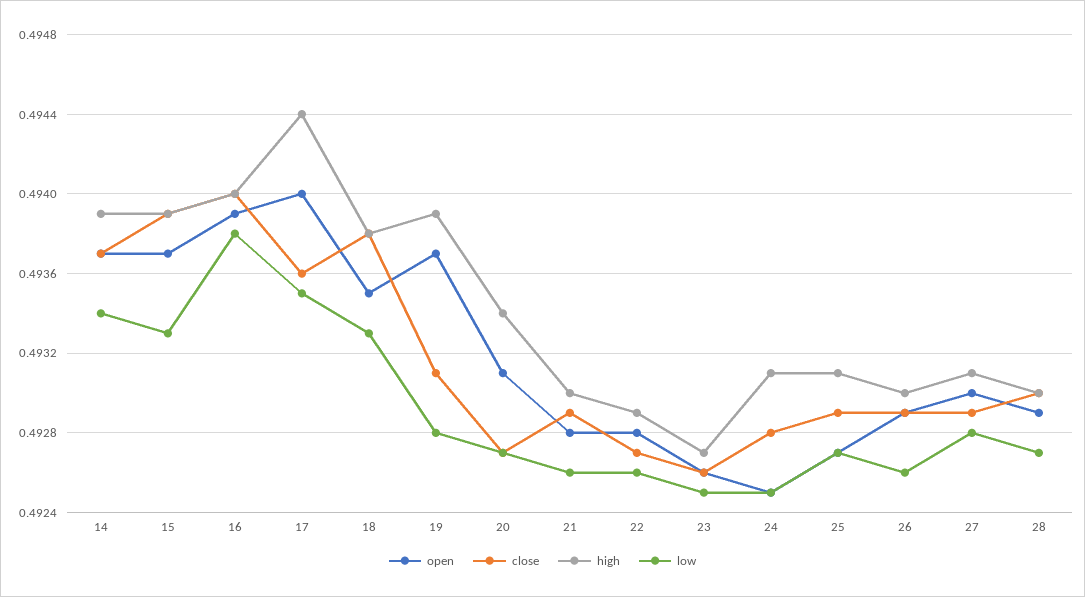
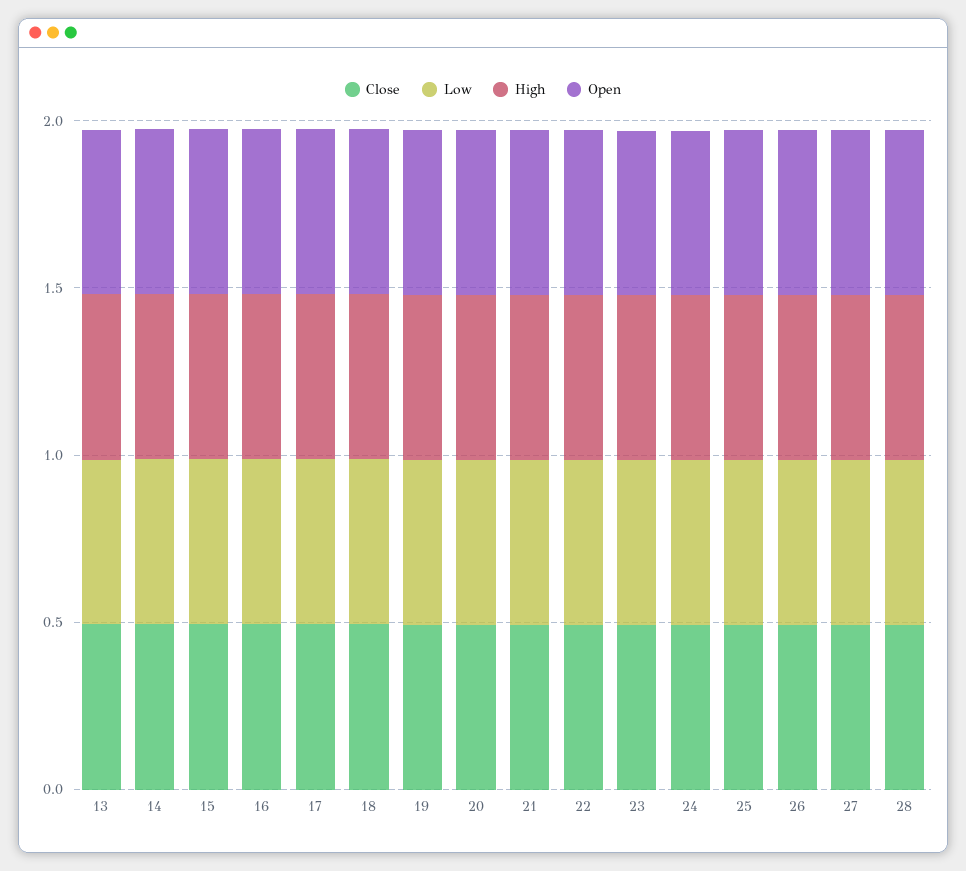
close, 13: none -> 0.5
low, 13: none -> 0.5
high, 13: none -> 0.5
open, 13: none -> 0.5

